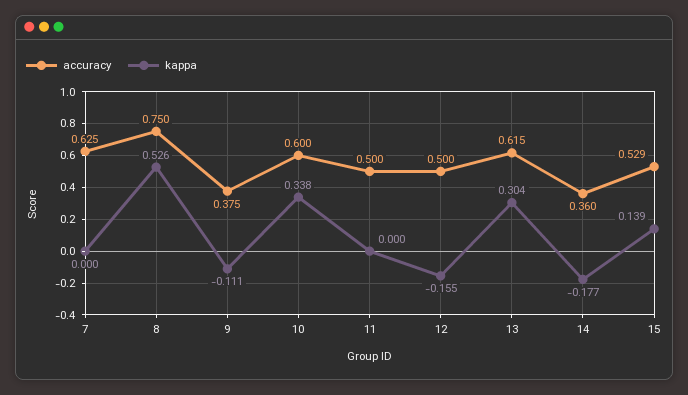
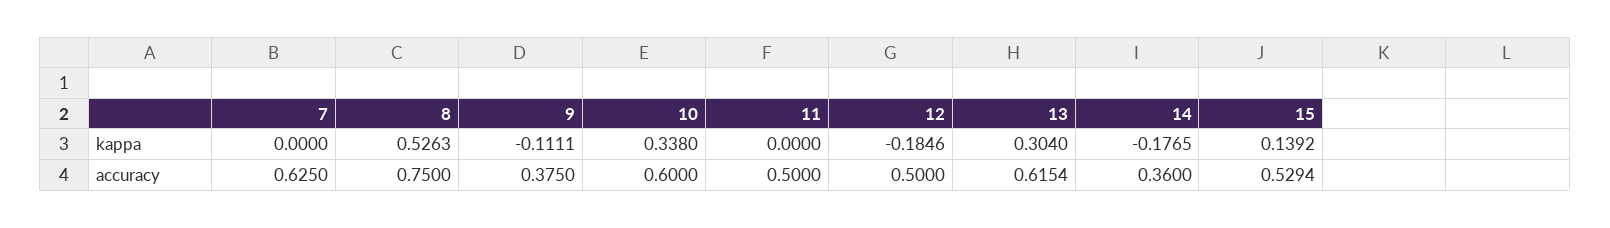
kappa, 12: -0.155 -> -0.1846

